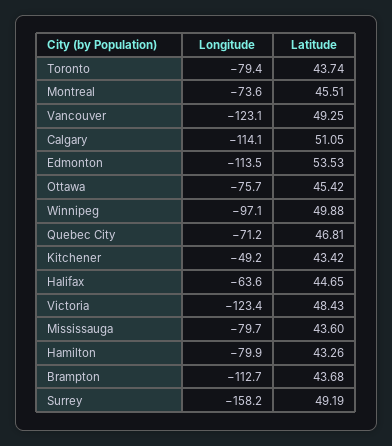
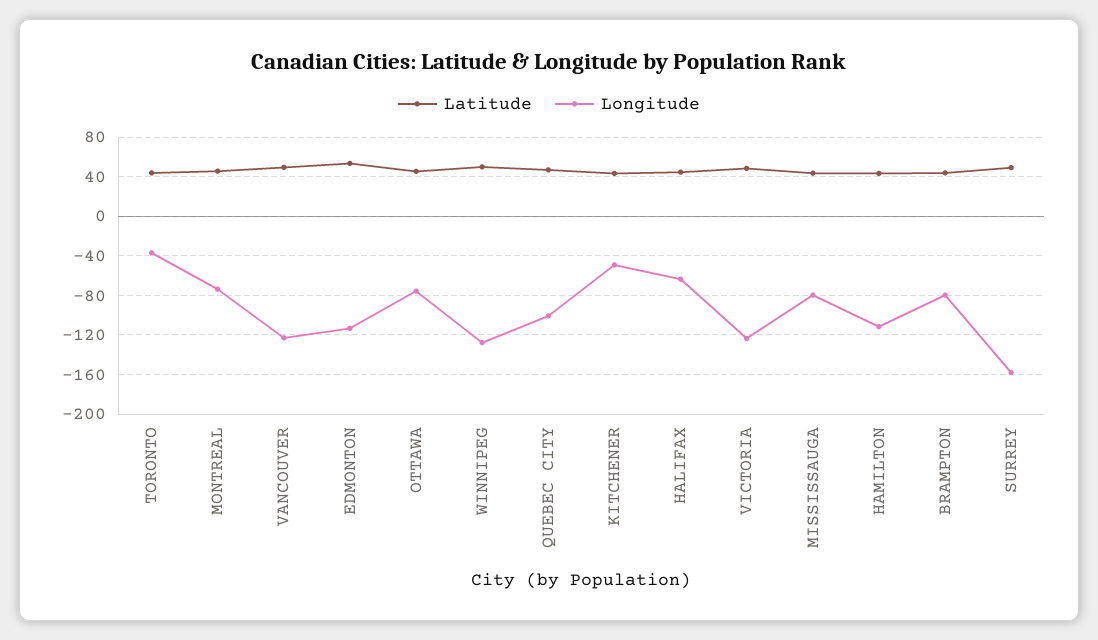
Longitude, Toronto: -79.4 -> -40
Longitude, Calgary: -114.1 -> none
Latitude, Calgary: 51.05 -> none
Longitude, Winnipeg: -97.1 -> -130
Longitude, Quebec City: -71.2 -> -100
Longitude, Hamilton: -79.9 -> -110
Longitude, Brampton: -112.7 -> -80

